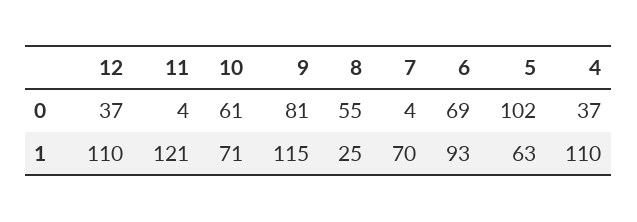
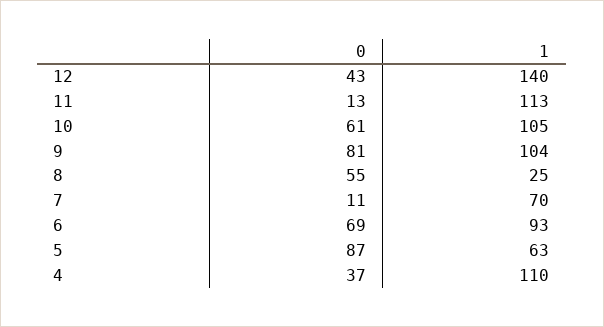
12, 0: 37 -> 43
11, 0: 4 -> 13
7, 0: 4 -> 11
5, 0: 102 -> 87
12, 1: 110 -> 140
11, 1: 121 -> 113
10, 1: 71 -> 105
9, 1: 115 -> 104

